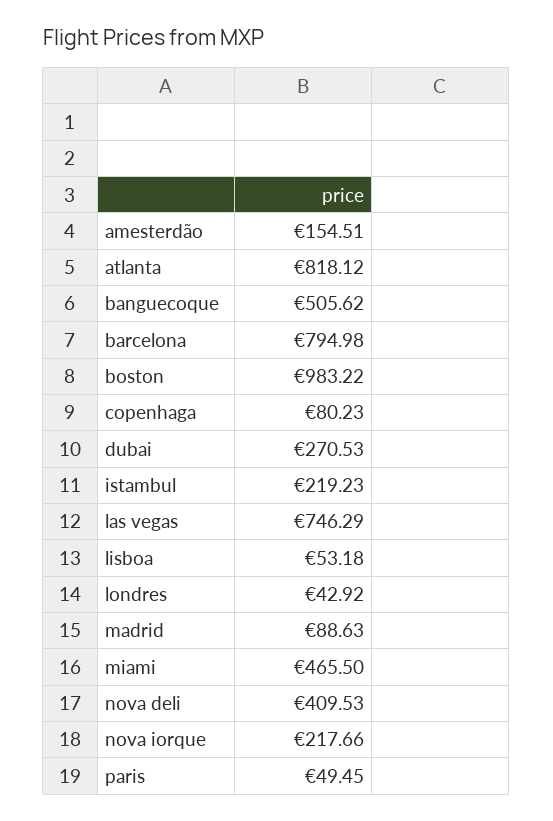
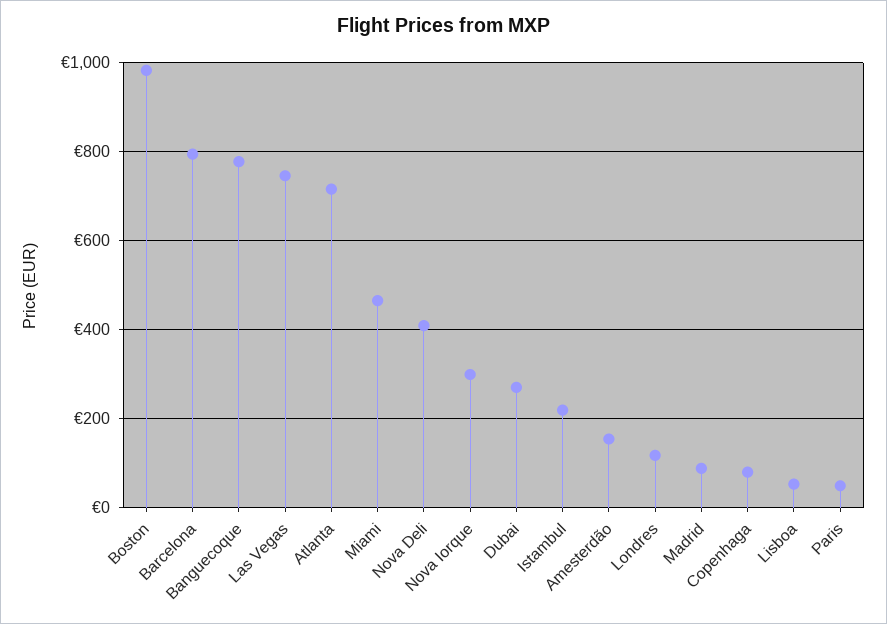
atlanta: 818.12 -> 720
banguecoque: 505.62 -> 780
londres: 42.92 -> 120
nova iorque: 217.66 -> 300

